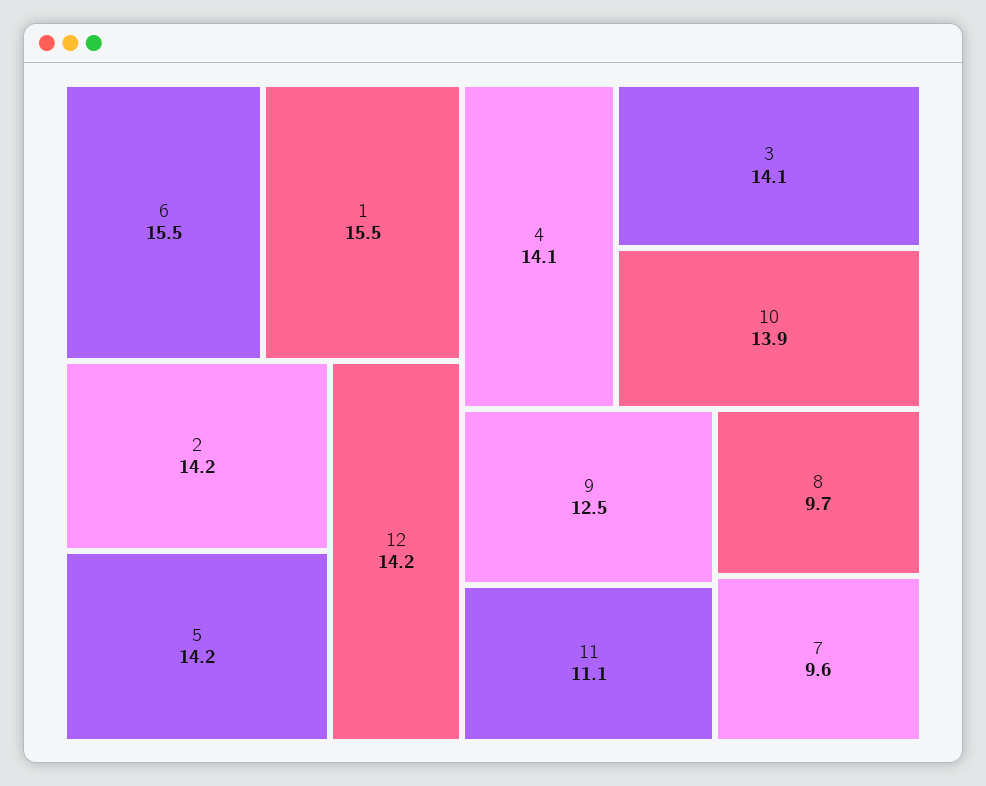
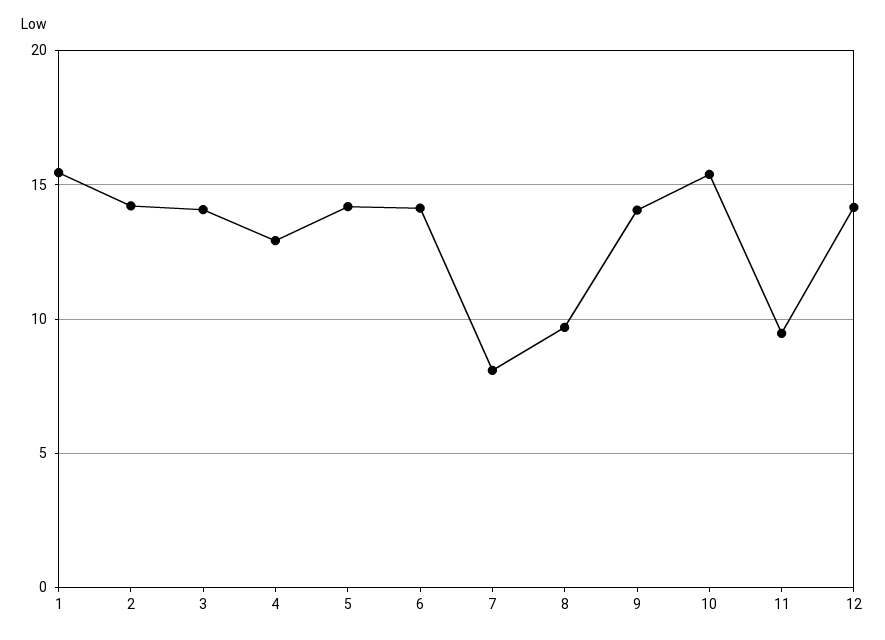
6: 15.5 -> 14
4: 14.1 -> 13
10: 13.9 -> 15.5
9: 12.5 -> 14
11: 11.1 -> 9.5
7: 9.6 -> 8

